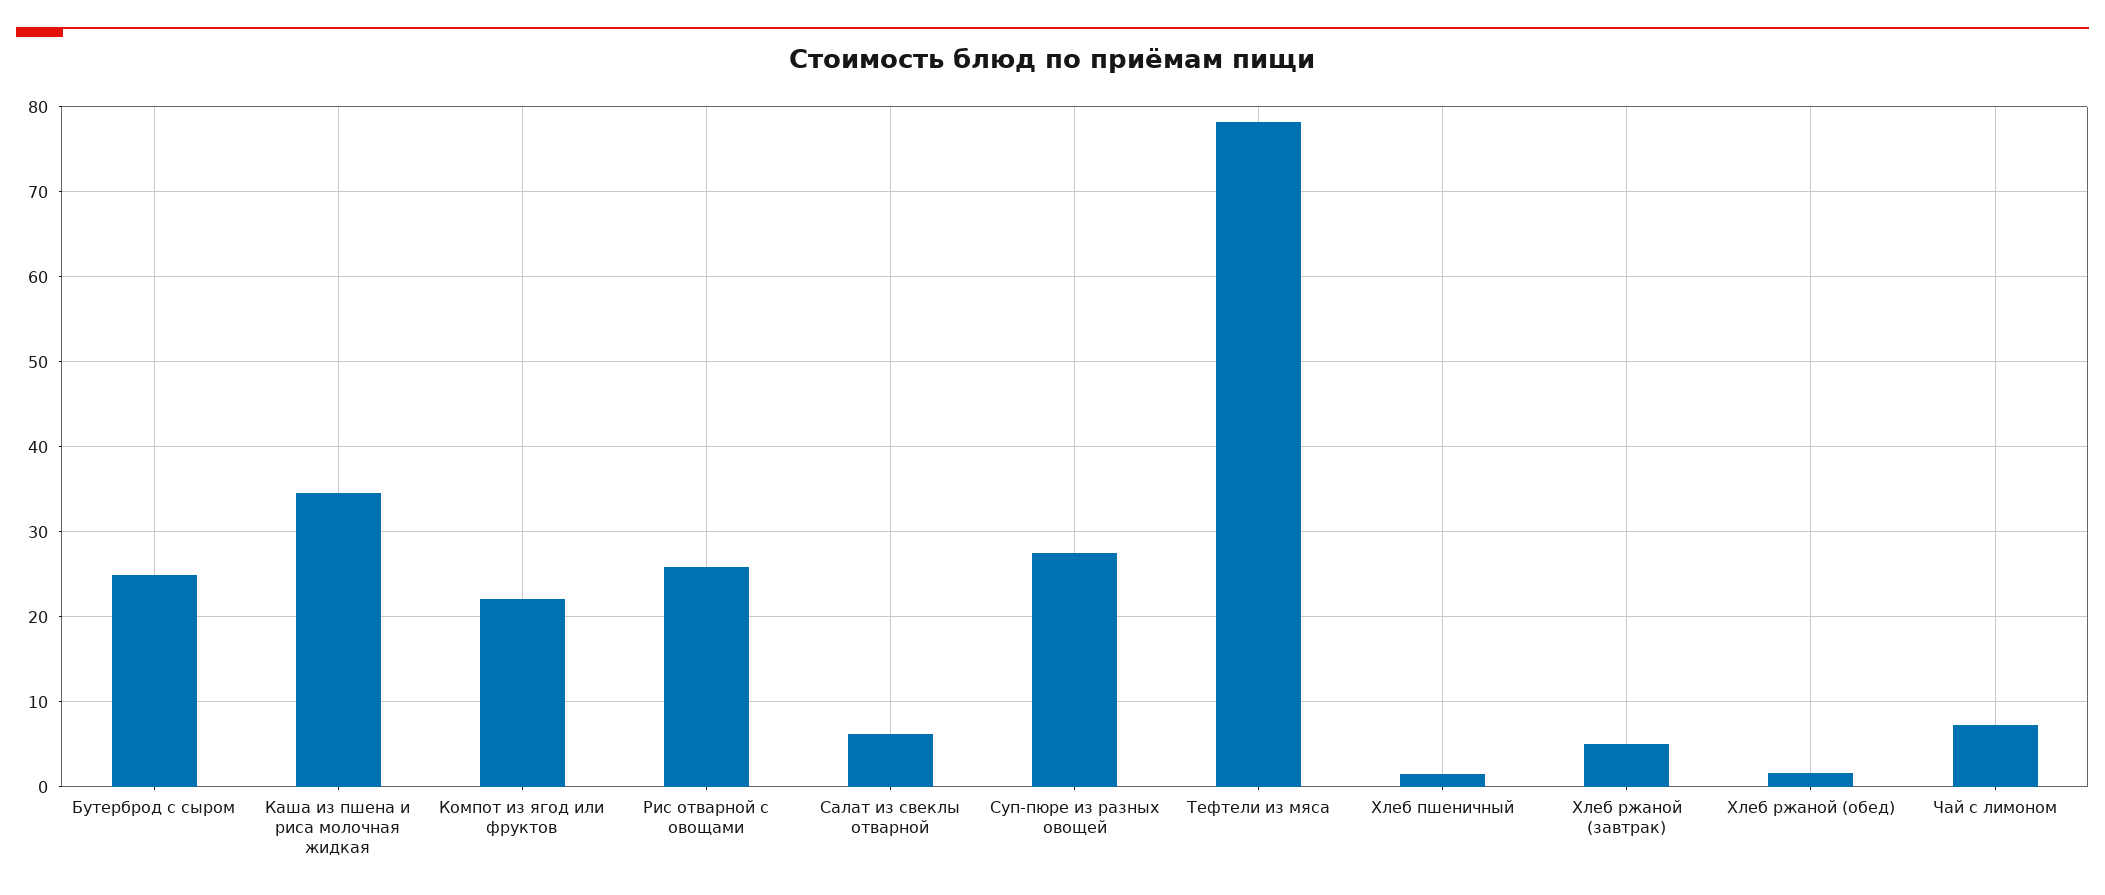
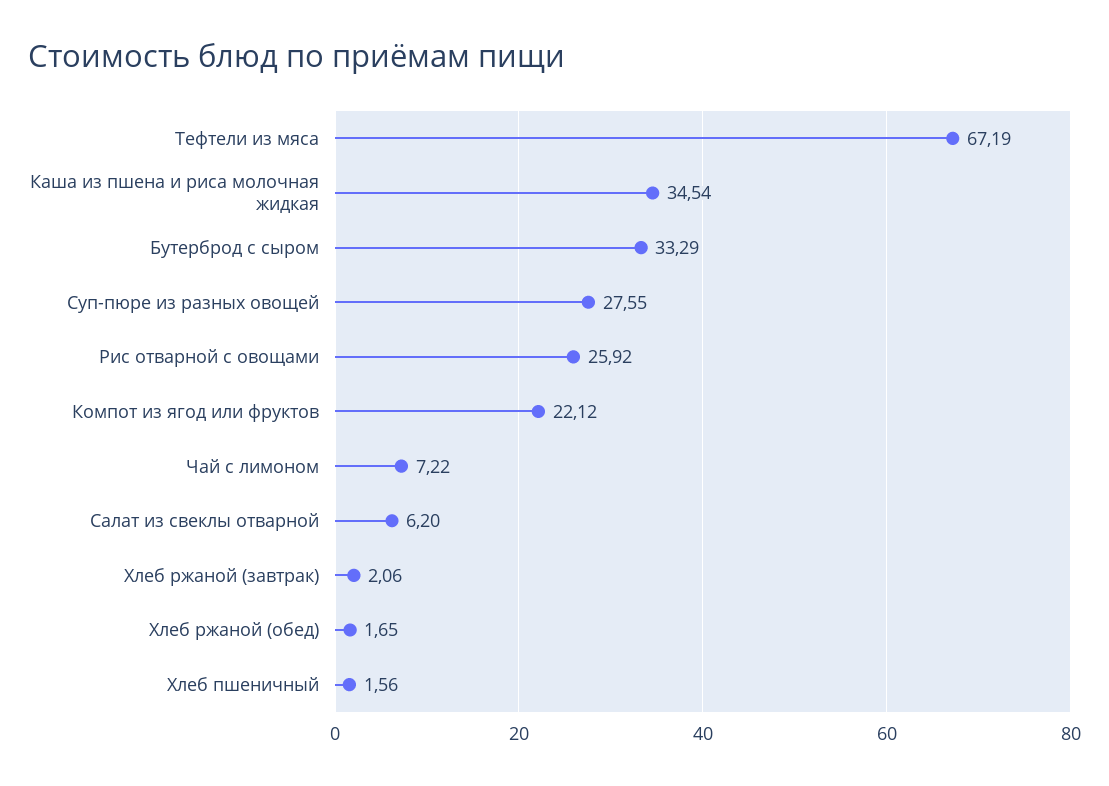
Бутерброд с сыром: 25 -> 33.29
Тефтели из мяса: 78 -> 67.19
Хлеб ржаной (завтрак): 5 -> 2.06

